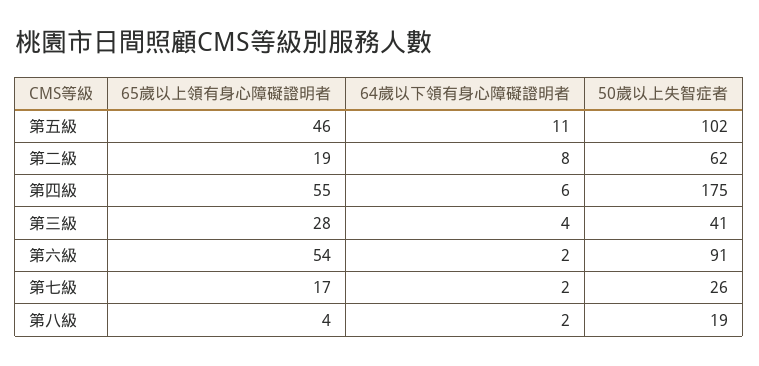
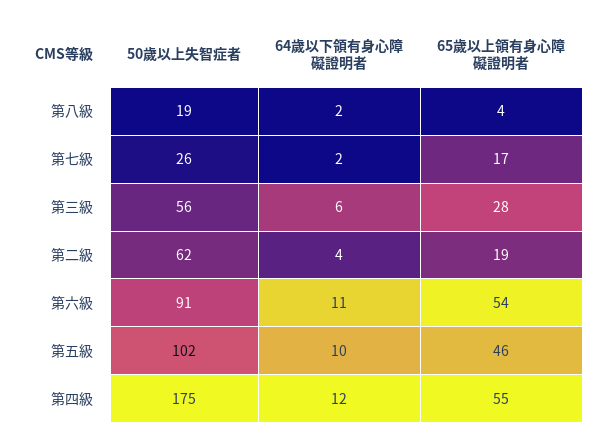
64歲以下領有身心障礙證明者, 第五級: 11 -> 10
64歲以下領有身心障礙證明者, 第二級: 8 -> 4
64歲以下領有身心障礙證明者, 第四級: 6 -> 12
64歲以下領有身心障礙證明者, 第三級: 4 -> 6
50歲以上失智症者, 第三級: 41 -> 56
64歲以下領有身心障礙證明者, 第六級: 2 -> 11

